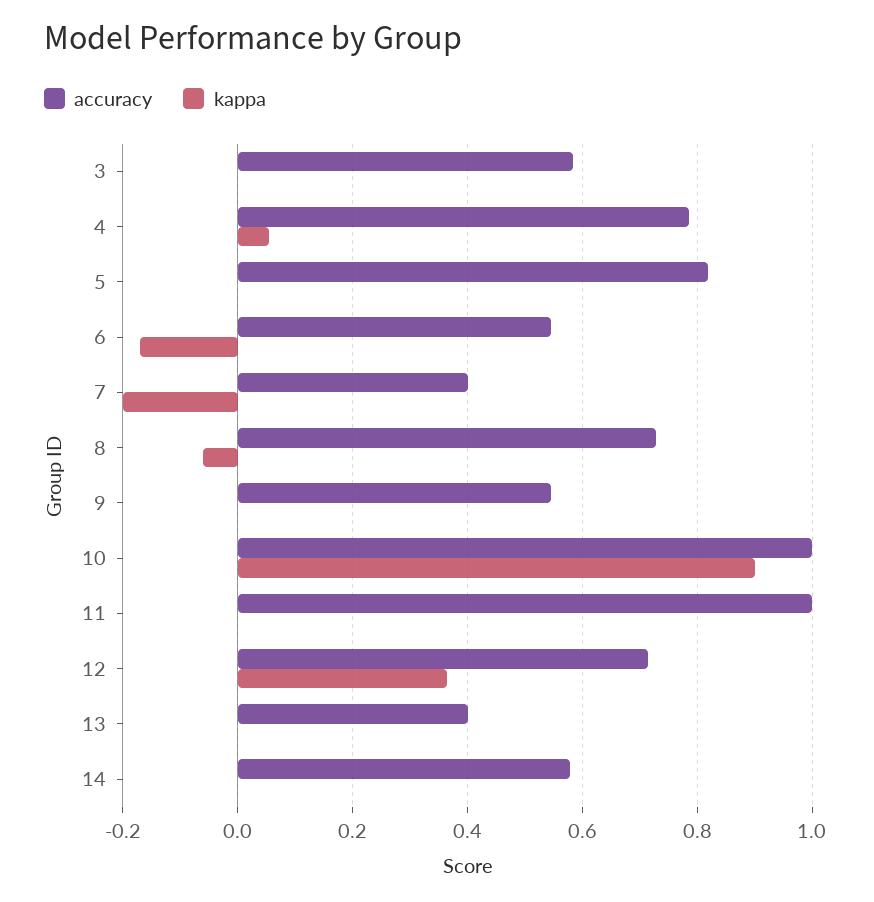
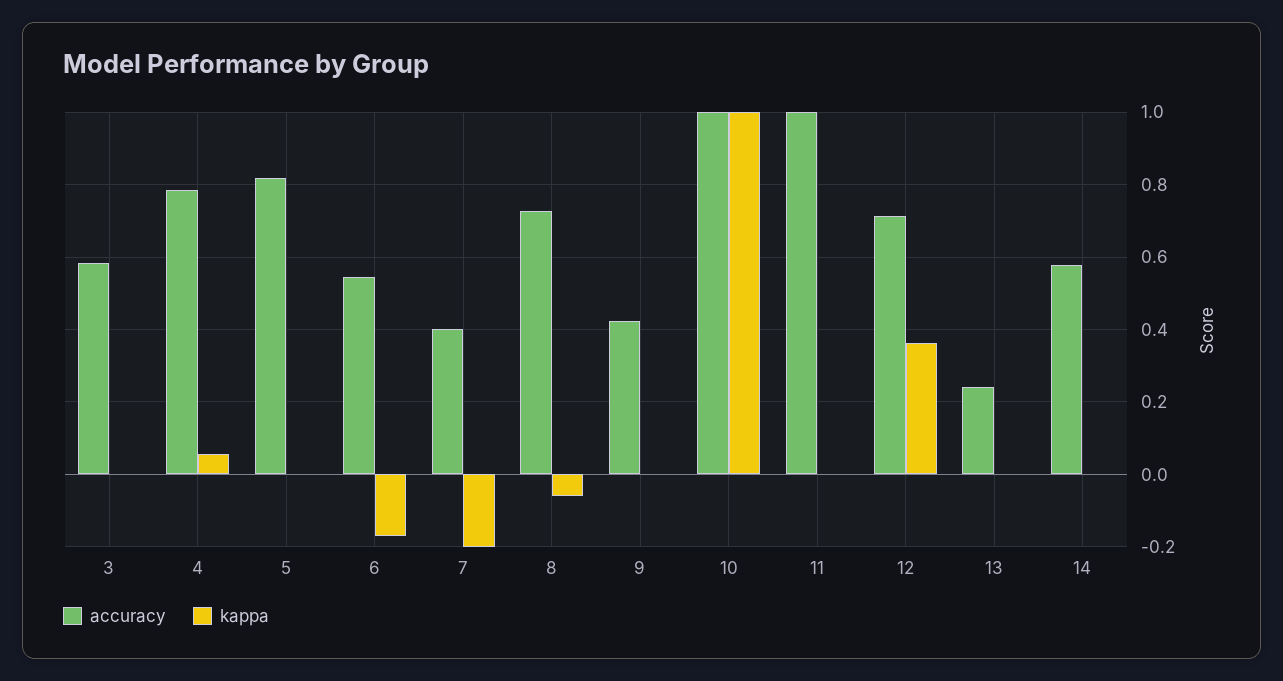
accuracy, 9: 0.54 -> 0.42
kappa, 10: 0.9 -> 1
accuracy, 13: 0.4 -> 0.24

